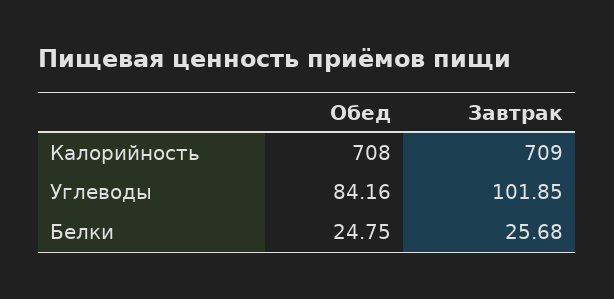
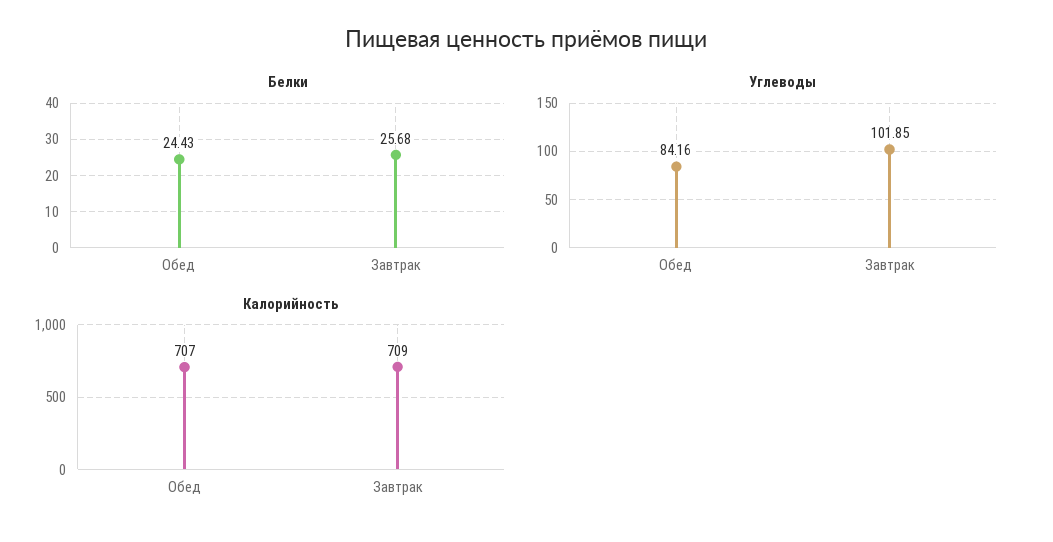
Калорийность, Обед: 708 -> 707
Белки, Обед: 24.75 -> 24.43

